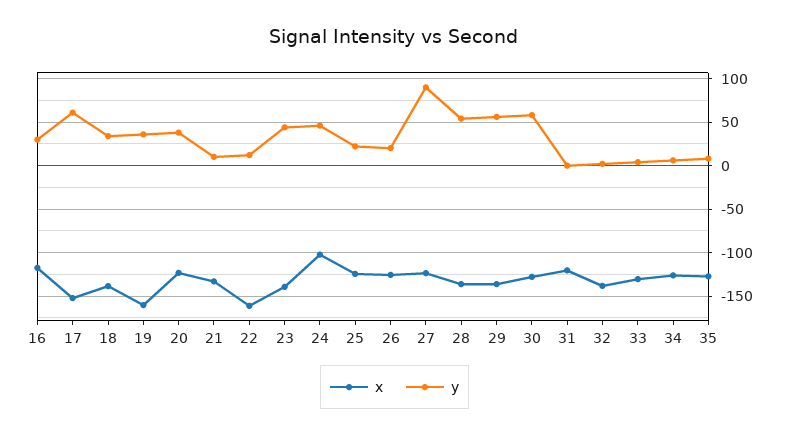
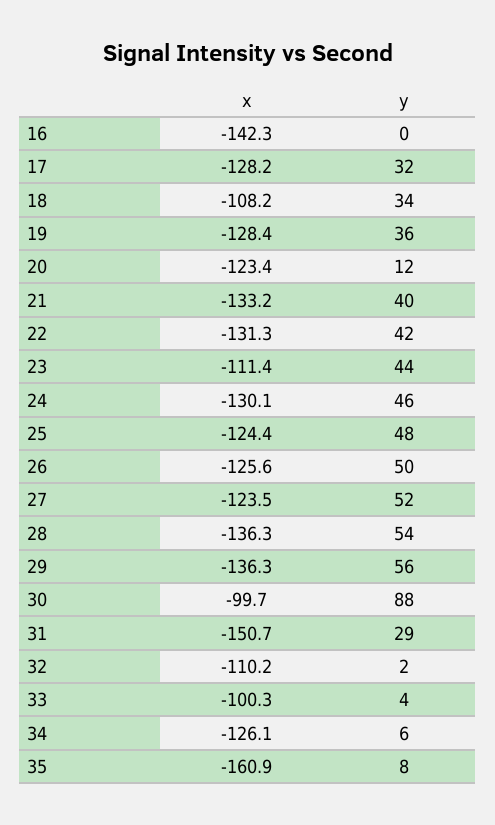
x, 16: -120 -> -142.3
y, 16: 30 -> 0
x, 17: -150 -> -128.2
y, 17: 60 -> 32
x, 18: -140 -> -108.2
x, 19: -160 -> -128.4
y, 20: 40 -> 12
y, 21: 10 -> 40
x, 22: -160 -> -131.3
y, 22: 10 -> 42
x, 23: -140 -> -111.4
x, 24: -100 -> -130.1
y, 25: 20 -> 48
y, 26: 20 -> 50
y, 27: 90 -> 52
x, 30: -130 -> -99.7
y, 30: 60 -> 88
x, 31: -120 -> -150.7
y, 31: 0 -> 29
x, 32: -140 -> -110.2
x, 33: -130 -> -100.3
x, 35: -130 -> -160.9

